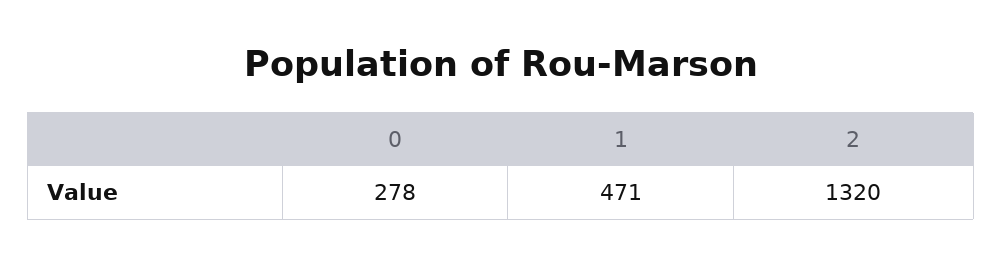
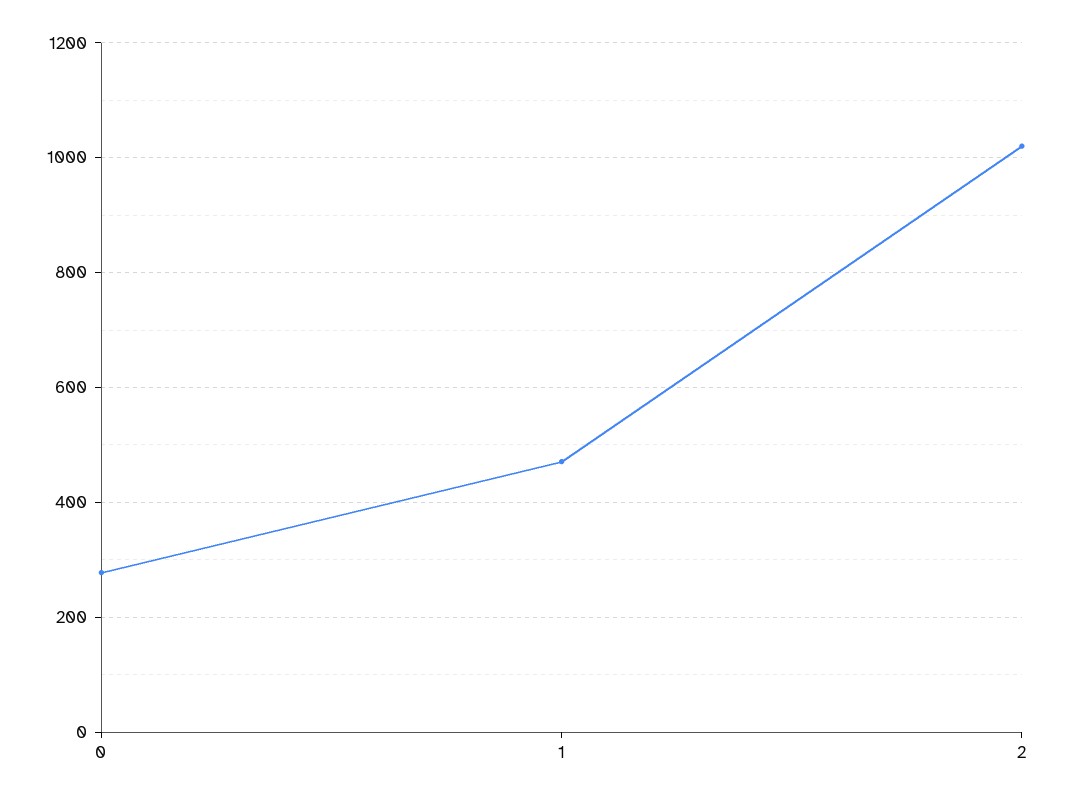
2: 1320 -> 1020

